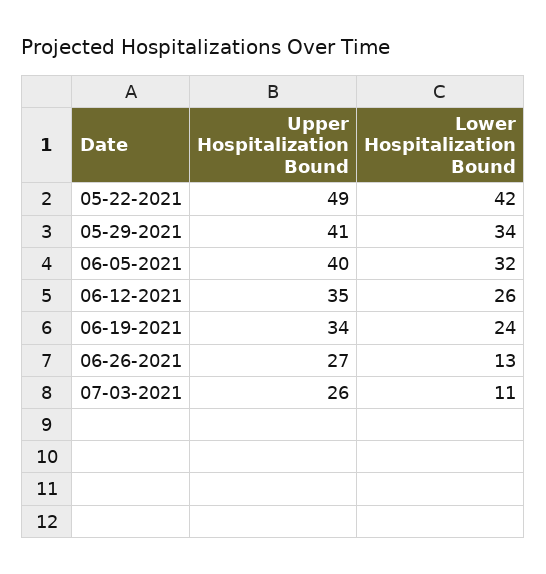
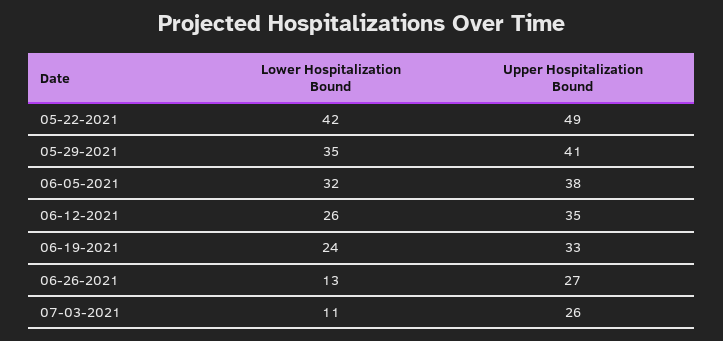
Lower Hospitalization Bound, 05-29-2021: 34 -> 35
Upper Hospitalization Bound, 06-05-2021: 40 -> 38
Upper Hospitalization Bound, 06-19-2021: 34 -> 33

